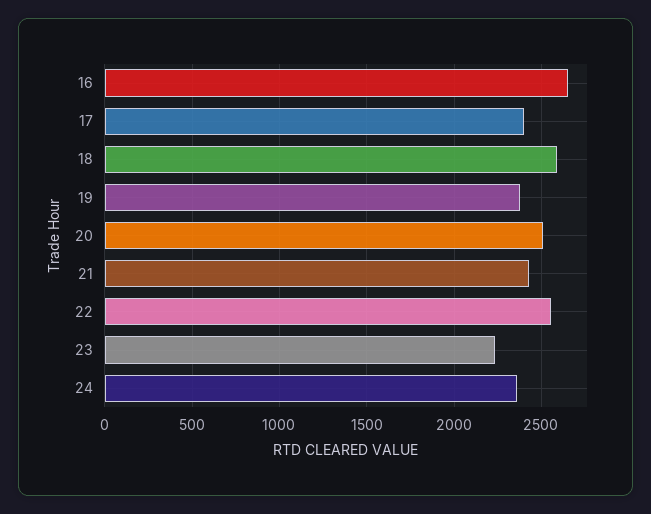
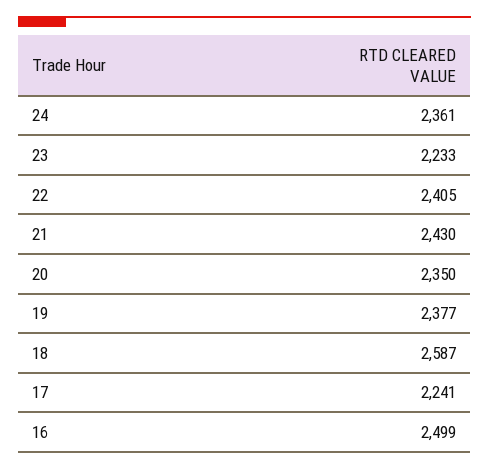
16: 2650 -> 2499
17: 2400 -> 2241
20: 2500 -> 2350
22: 2550 -> 2405

